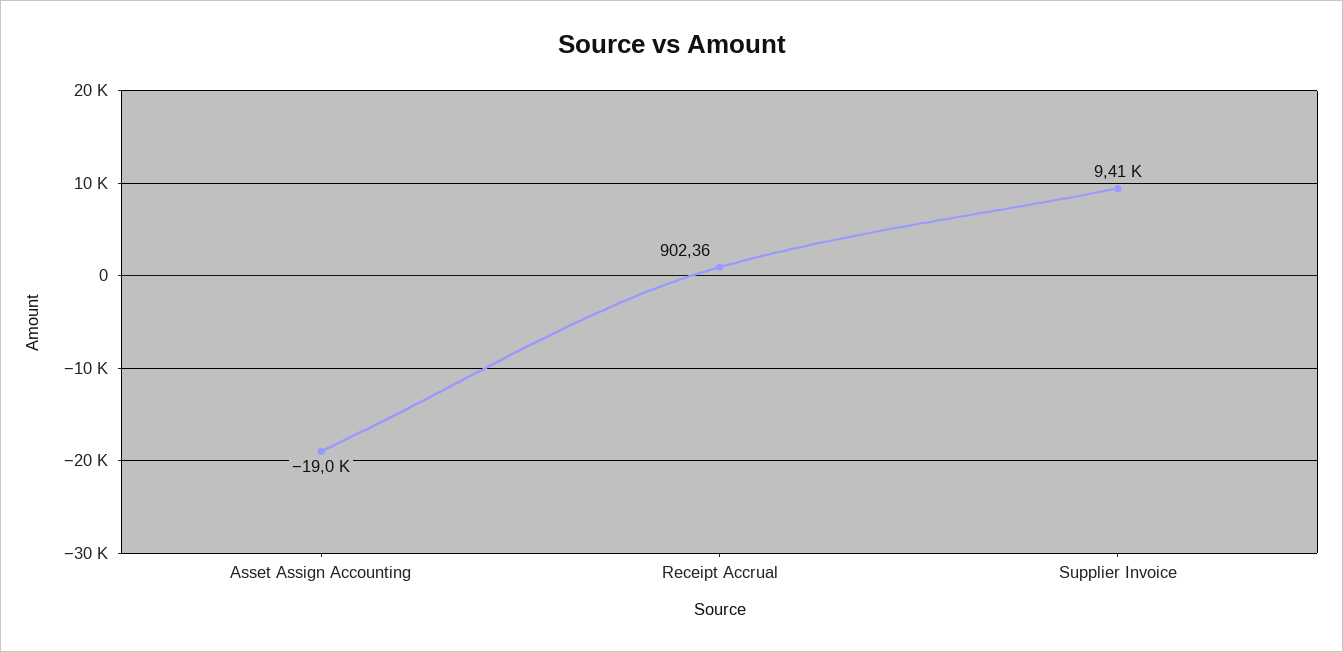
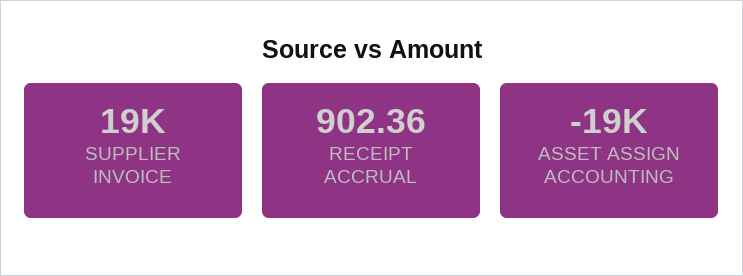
Supplier Invoice: 9410 -> 19000

